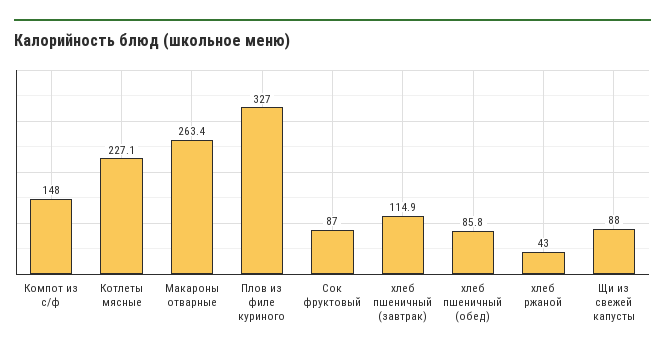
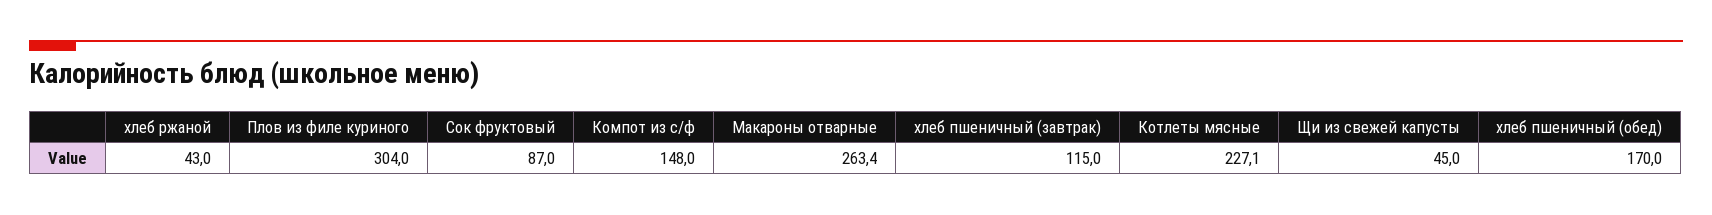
Плов из филе куриного: 327 -> 304
хлеб пшеничный (завтрак): 114.9 -> 115
хлеб пшеничный (обед): 85.8 -> 170
Щи из свежей капусты: 88 -> 45

